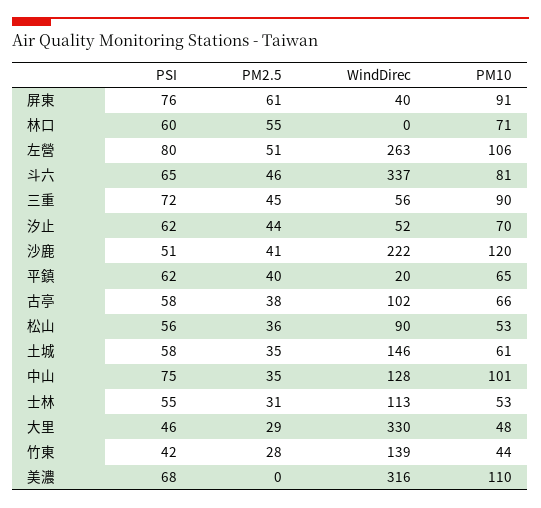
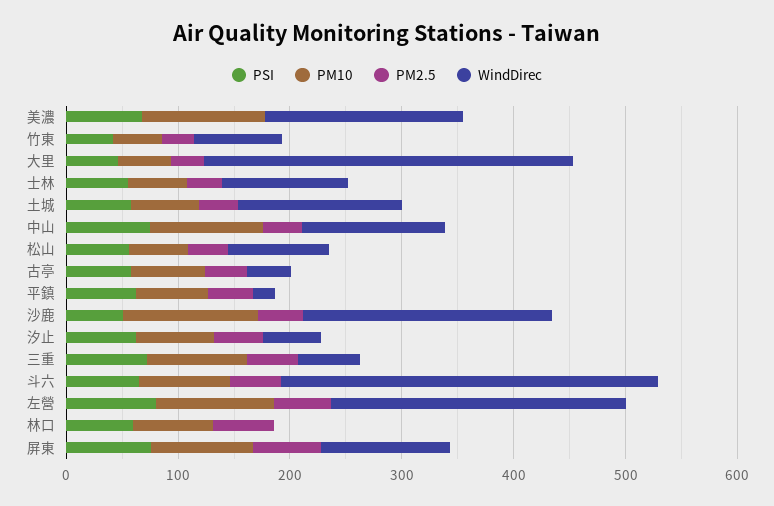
WindDirec, 屏東: 40 -> 120
WindDirec, 古亭: 102 -> 40
WindDirec, 竹東: 139 -> 80
WindDirec, 美濃: 316 -> 180

